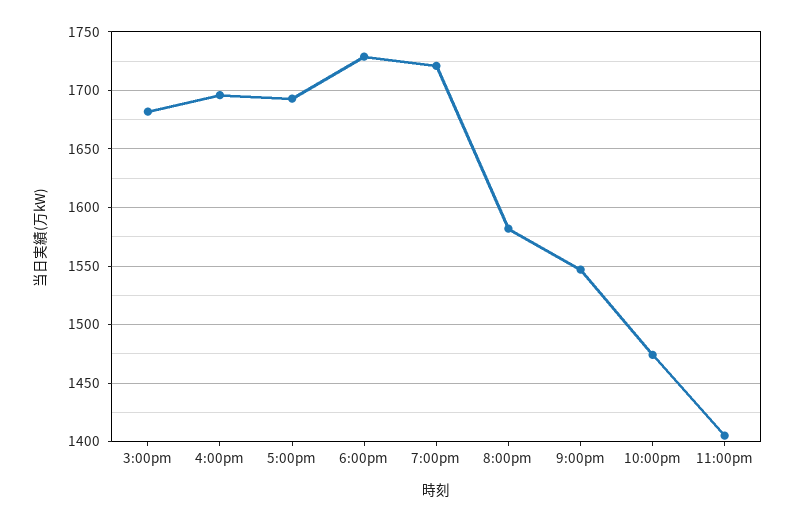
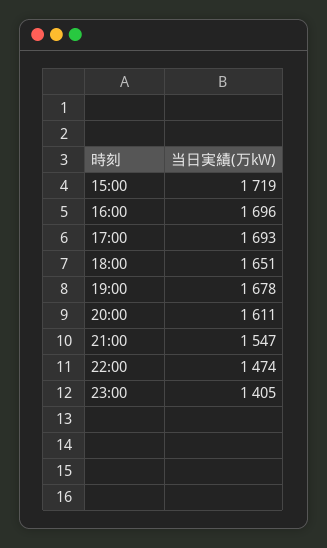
3:00pm: 1680 -> 1719
6:00pm: 1730 -> 1651
7:00pm: 1720 -> 1678
8:00pm: 1580 -> 1611

